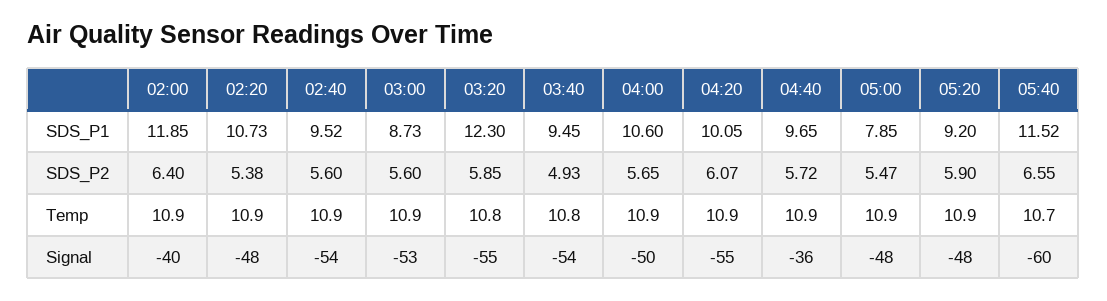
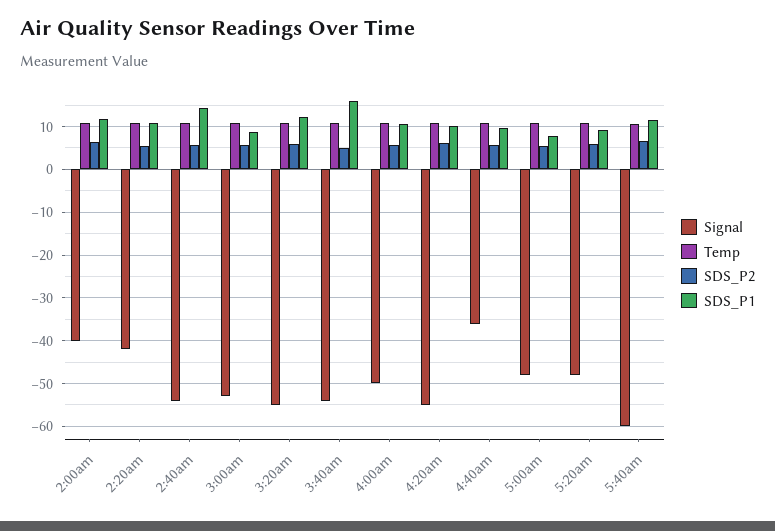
SDS_P1, 02:40: 9.52 -> 14
SDS_P1, 03:40: 9.45 -> 16
Signal, 02:20: -48 -> -42

